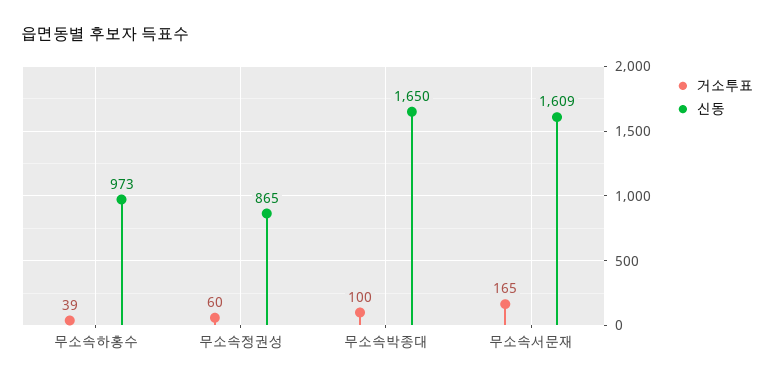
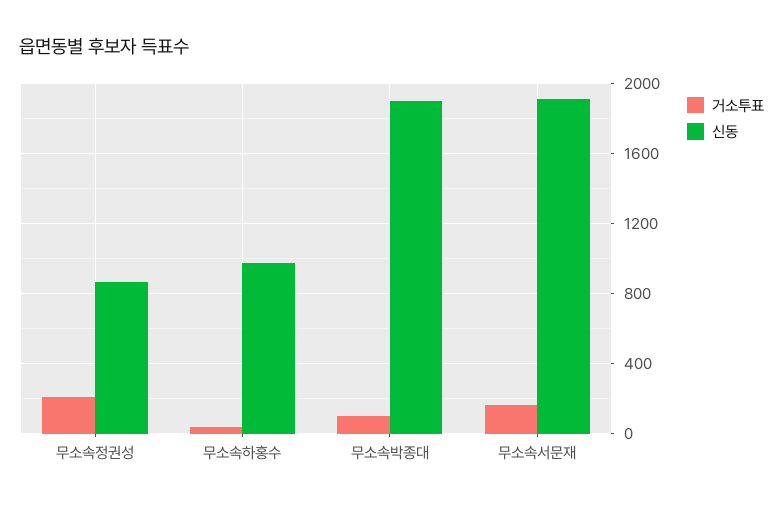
거소투표, 무소속정권성: 60 -> 200
신동, 무소속박종대: 1650 -> 1900
신동, 무소속서문재: 1609 -> 1900

